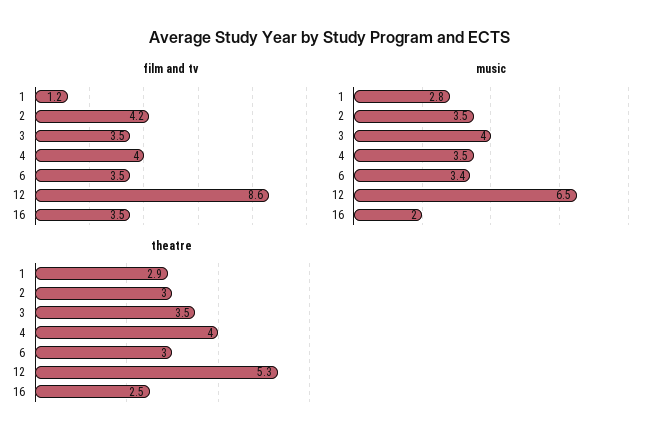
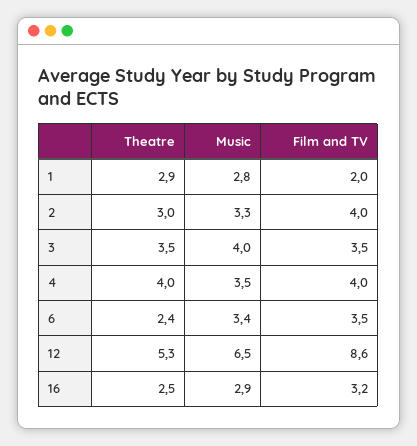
film and tv, 1: 1.2 -> 2
film and tv, 2: 4.2 -> 4
film and tv, 16: 3.5 -> 3.2
music, 2: 3.5 -> 3.3
music, 16: 2 -> 2.9
theatre, 6: 3 -> 2.4

